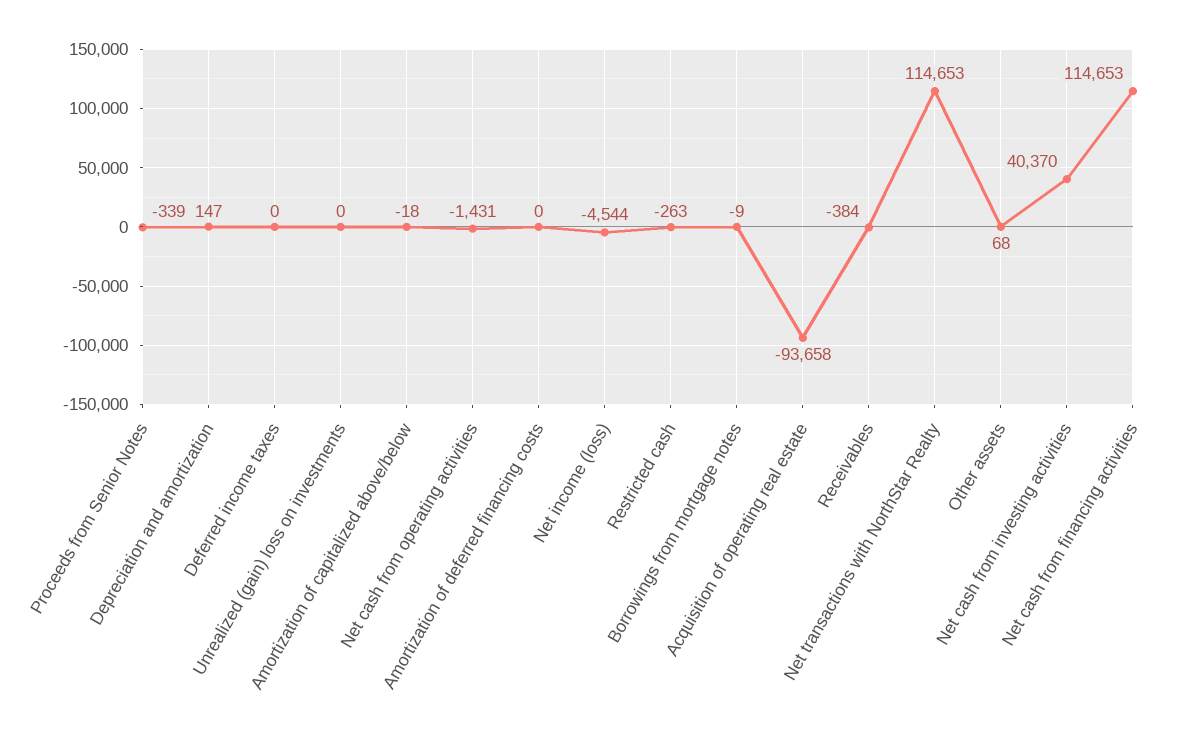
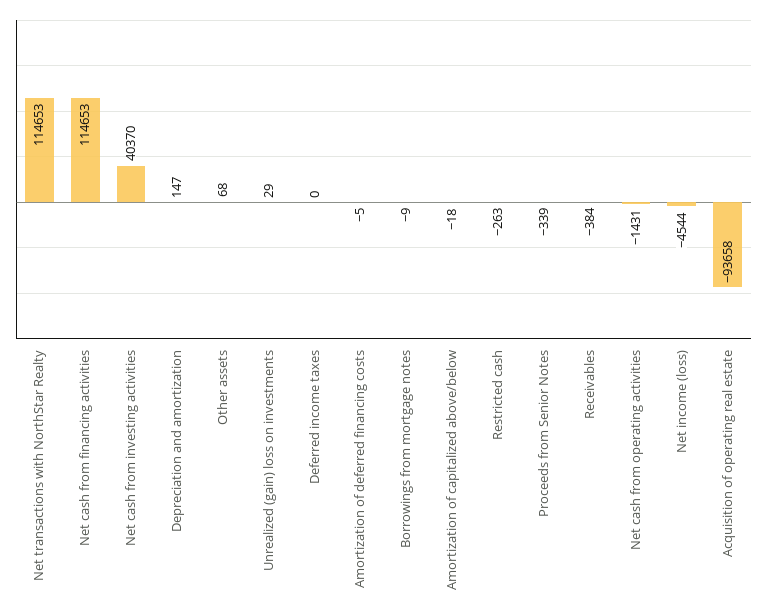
Unrealized (gain) loss on investments: 0 -> 29
Amortization of deferred financing costs: 0 -> -5

